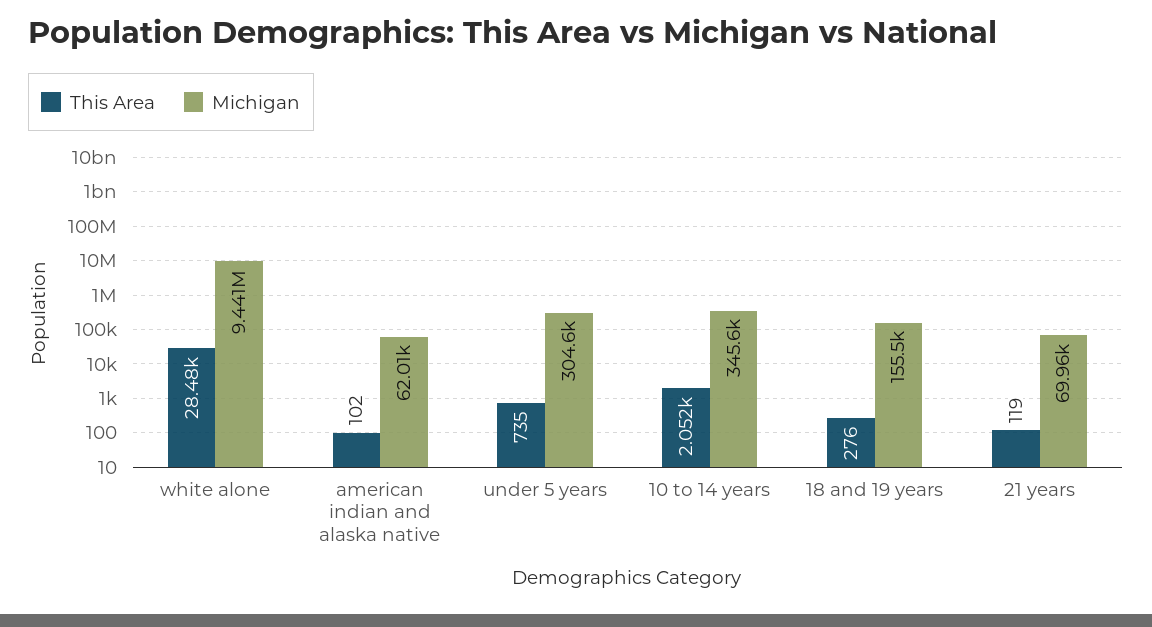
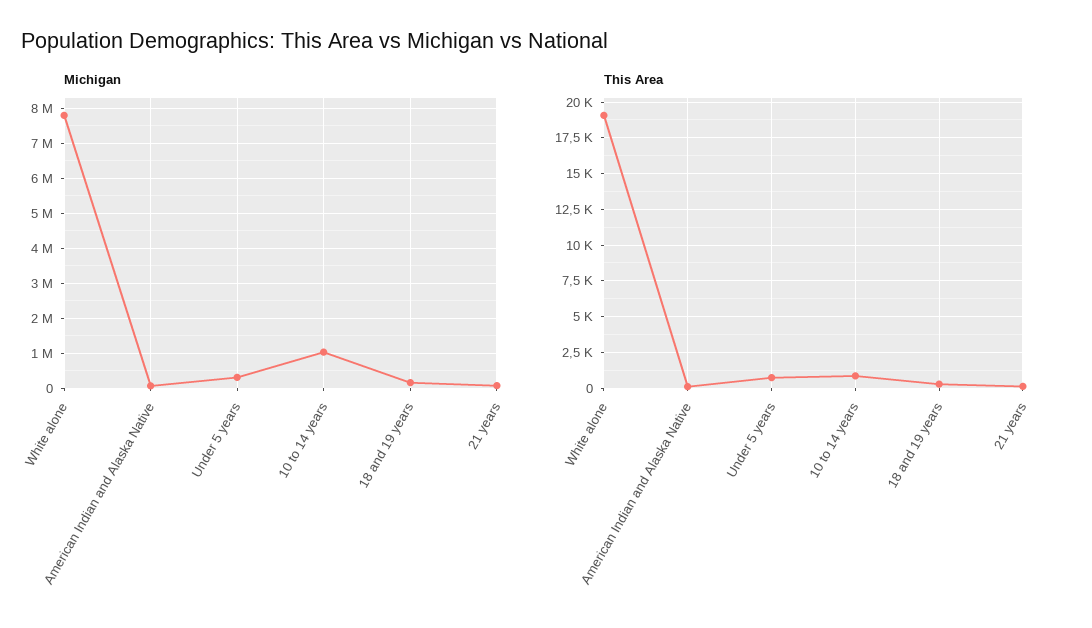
This Area, white alone: 28480 -> 19000
Michigan, white alone: 9441000 -> 7800000
This Area, 10 to 14 years: 2052 -> 1000
Michigan, 10 to 14 years: 345600 -> 1000000

